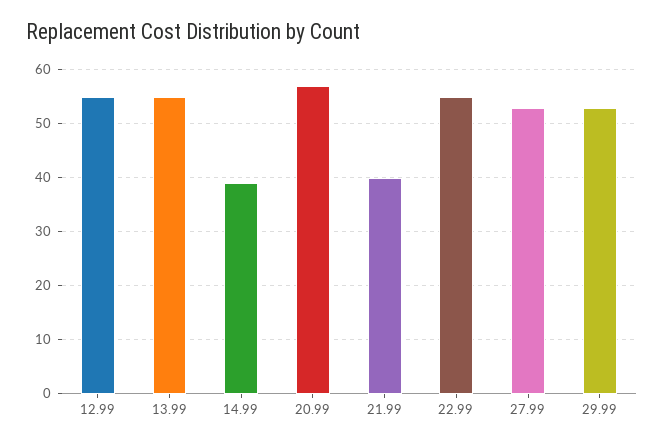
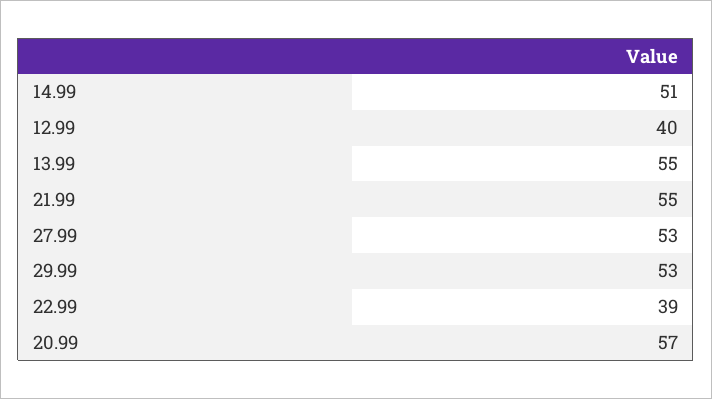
12.99: 55 -> 40
14.99: 40 -> 51
21.99: 40 -> 55
22.99: 55 -> 39

